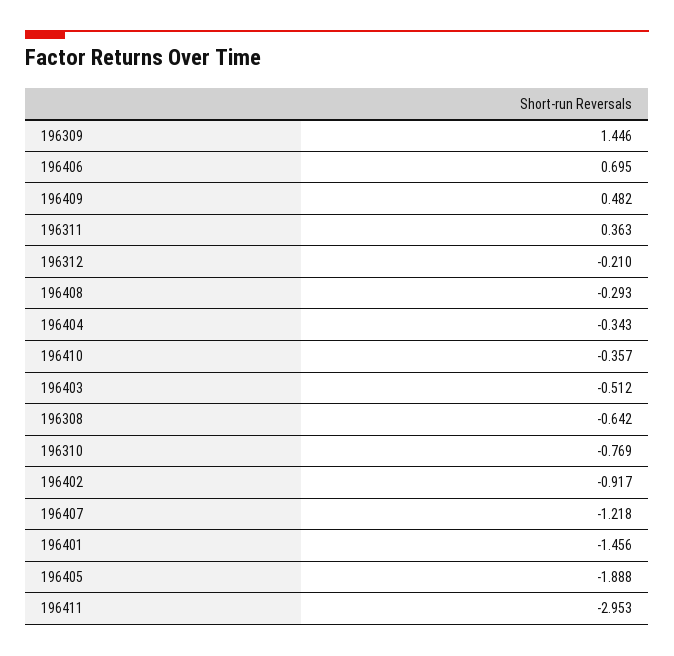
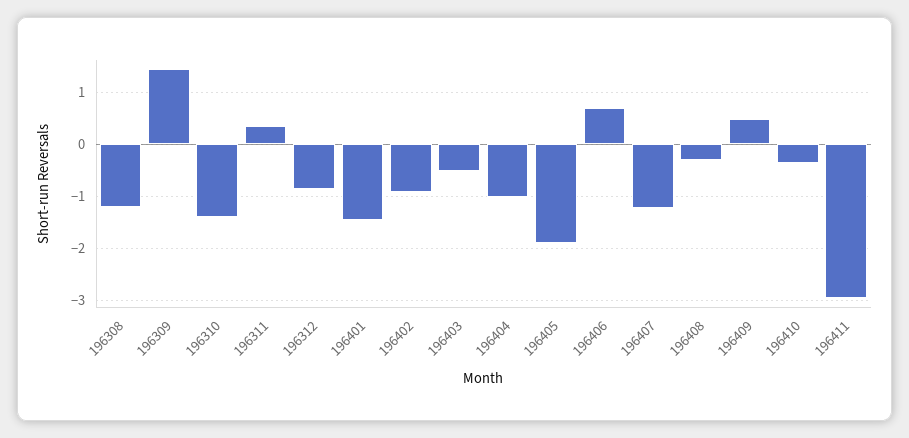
196312: -0.21 -> -0.8
196404: -0.343 -> -1
196308: -0.642 -> -1.2
196310: -0.769 -> -1.4

